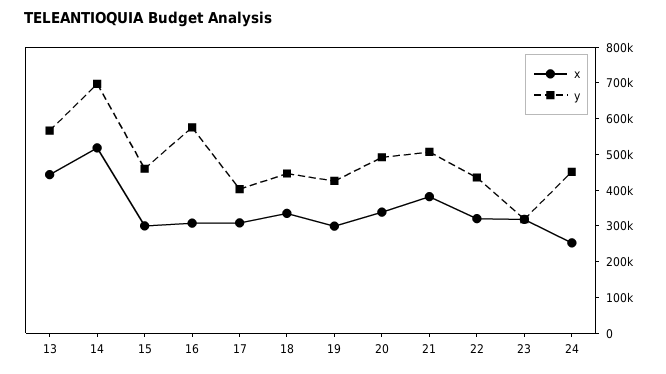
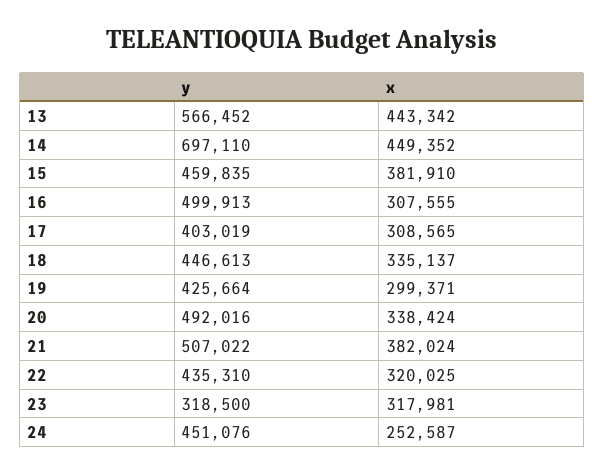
x, 14: 525000 -> 449352
x, 15: 300000 -> 381910
y, 16: 575000 -> 499913

